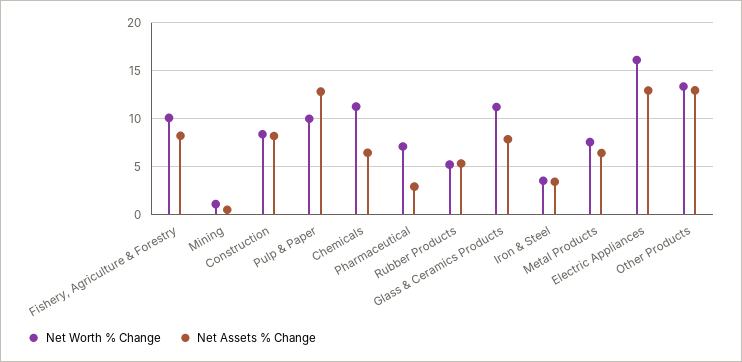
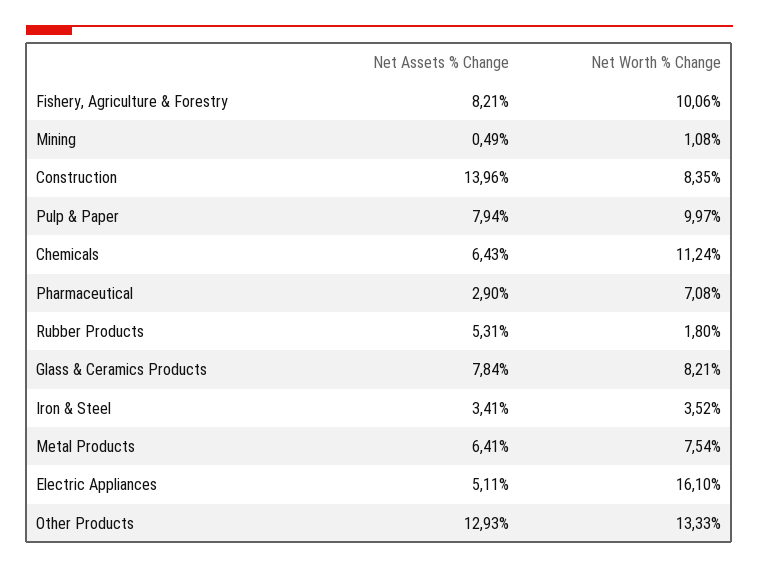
Net Assets % Change, Construction: 8 -> 13.96
Net Assets % Change, Pulp & Paper: 13 -> 7.94
Net Worth % Change, Rubber Products: 5 -> 1.8
Net Worth % Change, Glass & Ceramics Products: 11 -> 8.21
Net Assets % Change, Electric Appliances: 13 -> 5.11

